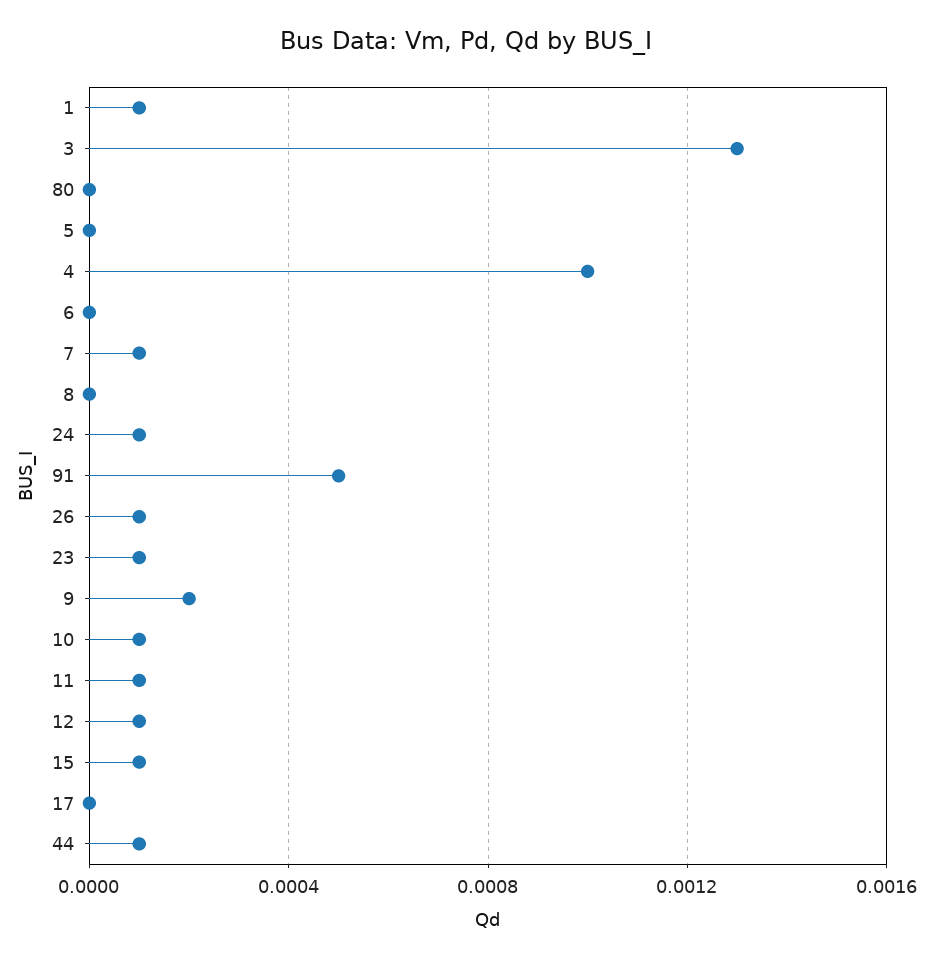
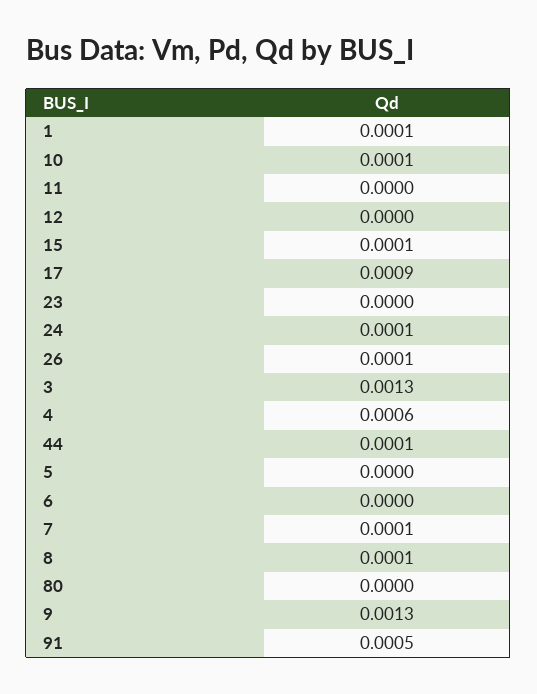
4: 0.001 -> 0.0006
8: 0 -> 0.0001
23: 0.0001 -> 0
9: 0.0002 -> 0.0013
11: 0.0001 -> 0
12: 0.0001 -> 0
17: 0 -> 0.0009

